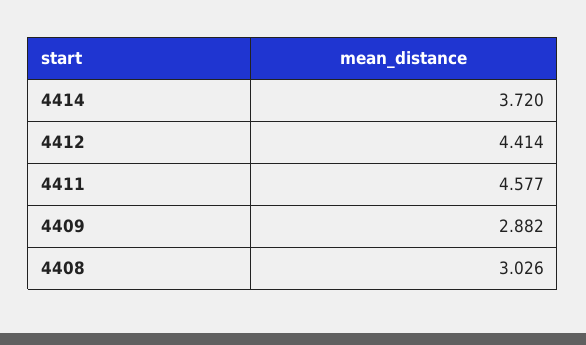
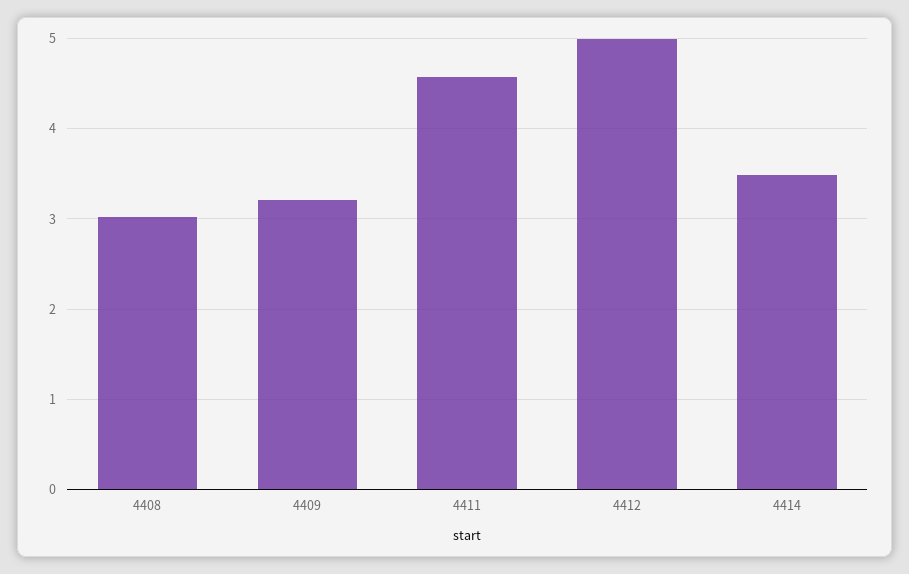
4414: 3.72 -> 3.5
4412: 4.414 -> 5
4409: 2.882 -> 3.2

